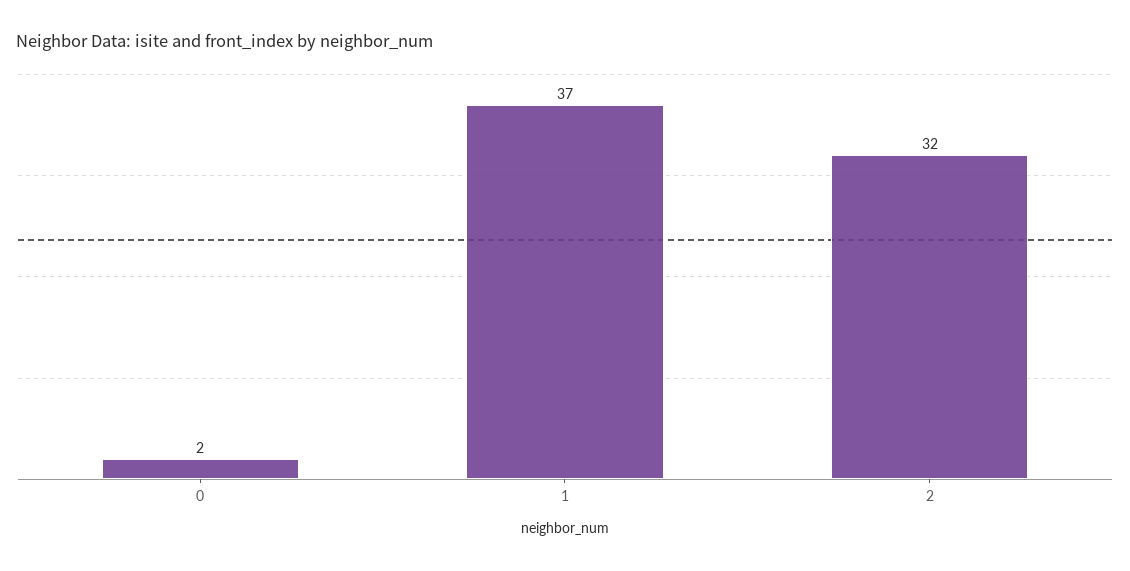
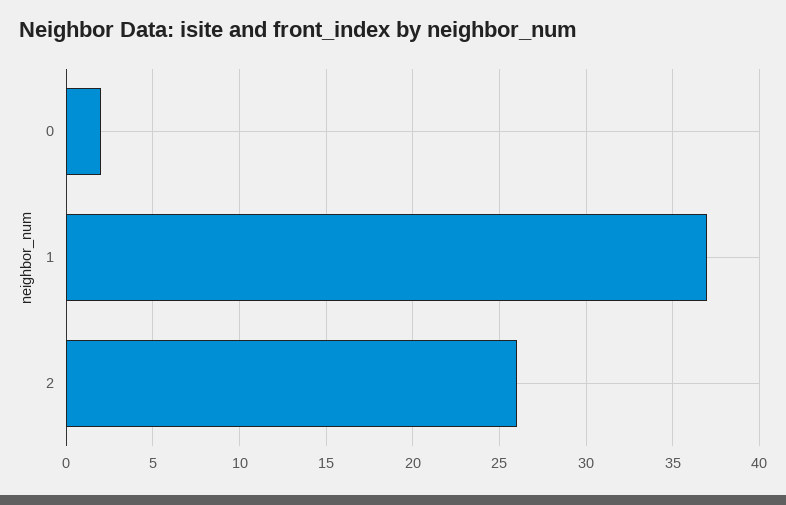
2: 32 -> 26

